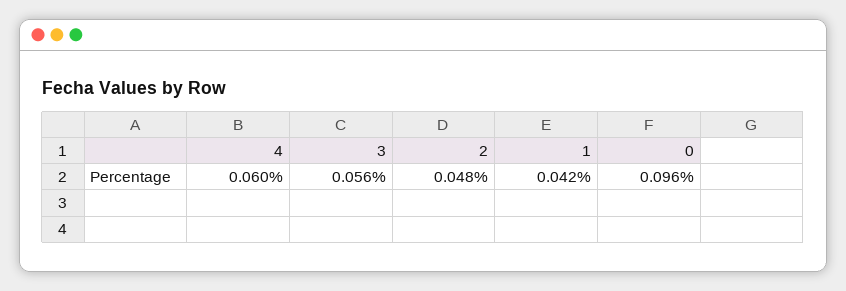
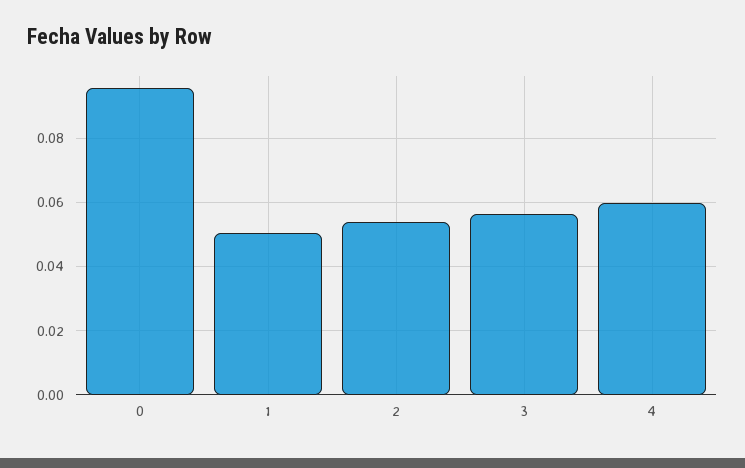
2: 0.048 -> 0.054
1: 0.042 -> 0.05

